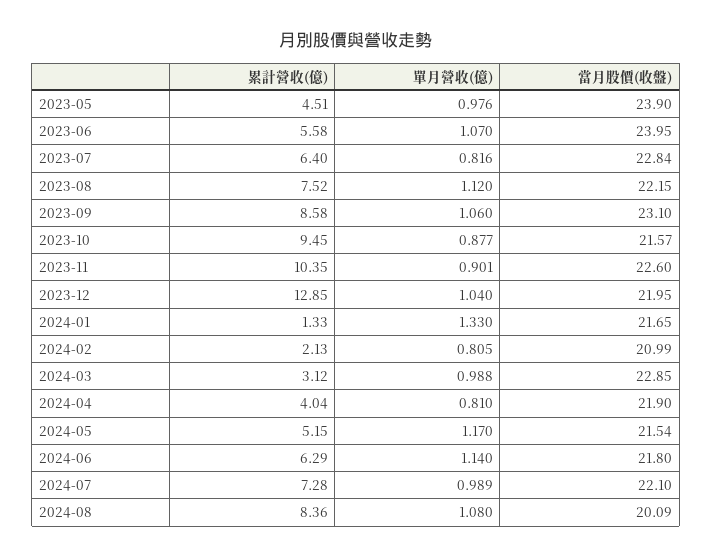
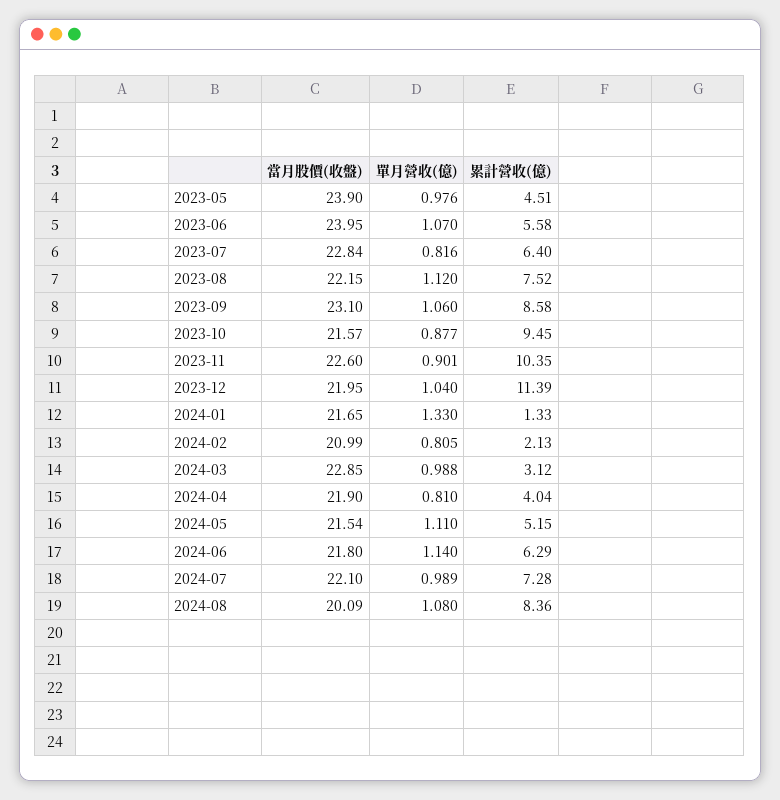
累計營收(億), 2023-12: 12.85 -> 11.39
單月營收(億), 2024-05: 1.17 -> 1.11

